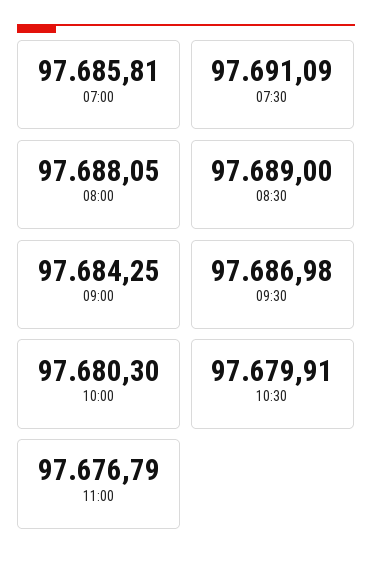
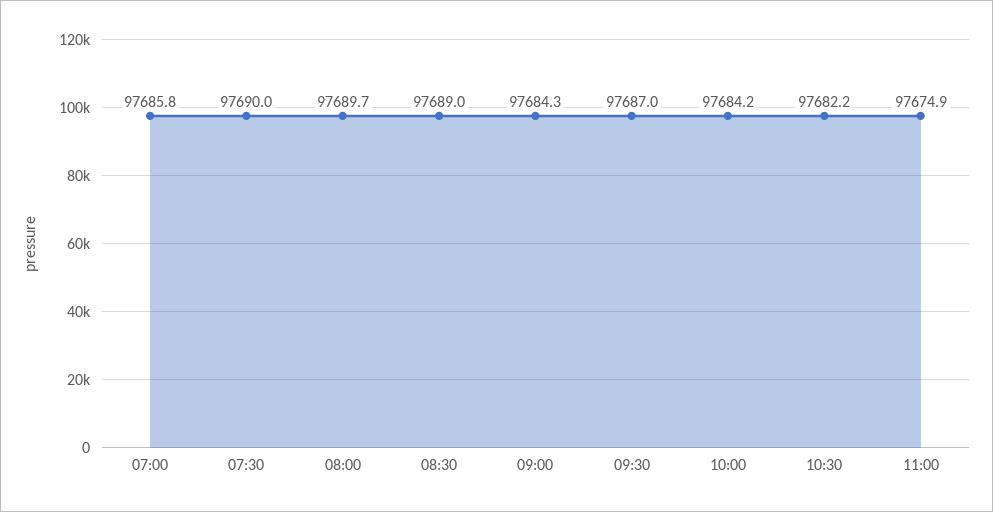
07:30: 97691.09 -> 97690
08:00: 97688.05 -> 97689.7
10:00: 97680.3 -> 97684.2
10:30: 97679.91 -> 97682.2
11:00: 97676.79 -> 97674.9

